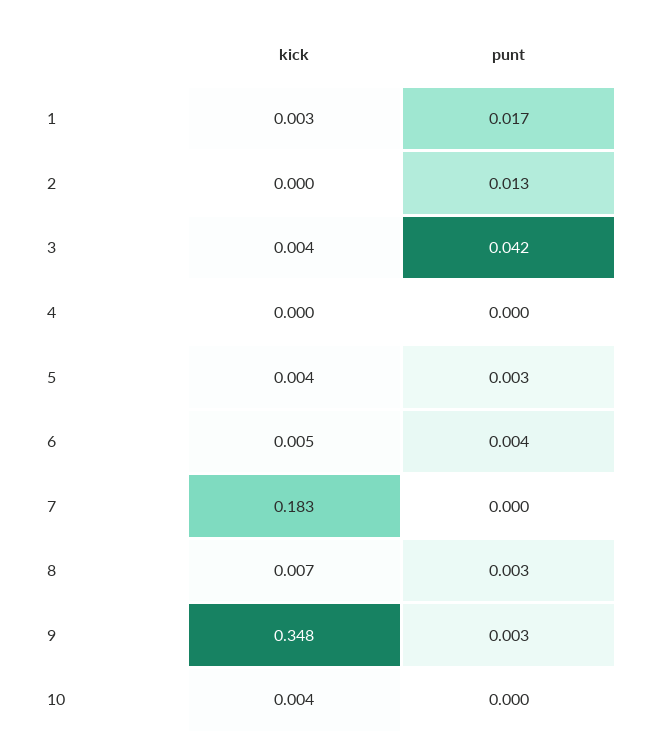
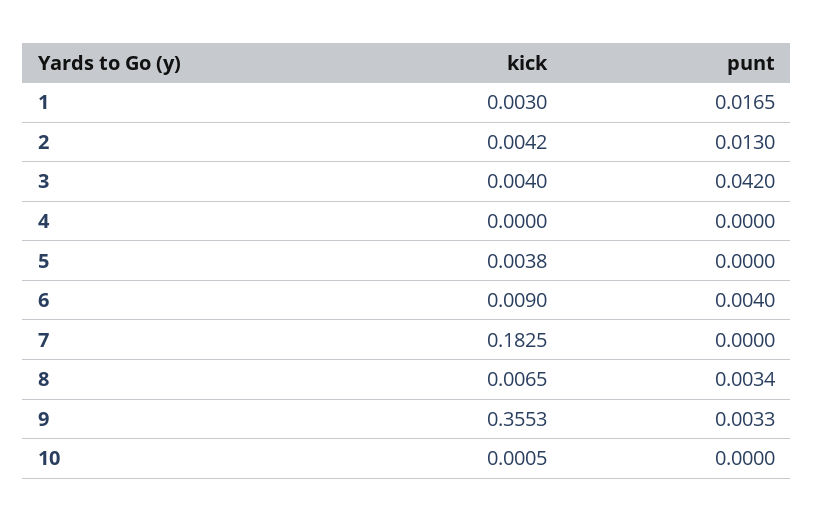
kick, 2: 0 -> 0.0042
punt, 5: 0.003 -> 0
kick, 6: 0.005 -> 0.009
kick, 9: 0.348 -> 0.3553
kick, 10: 0.004 -> 0.0005

